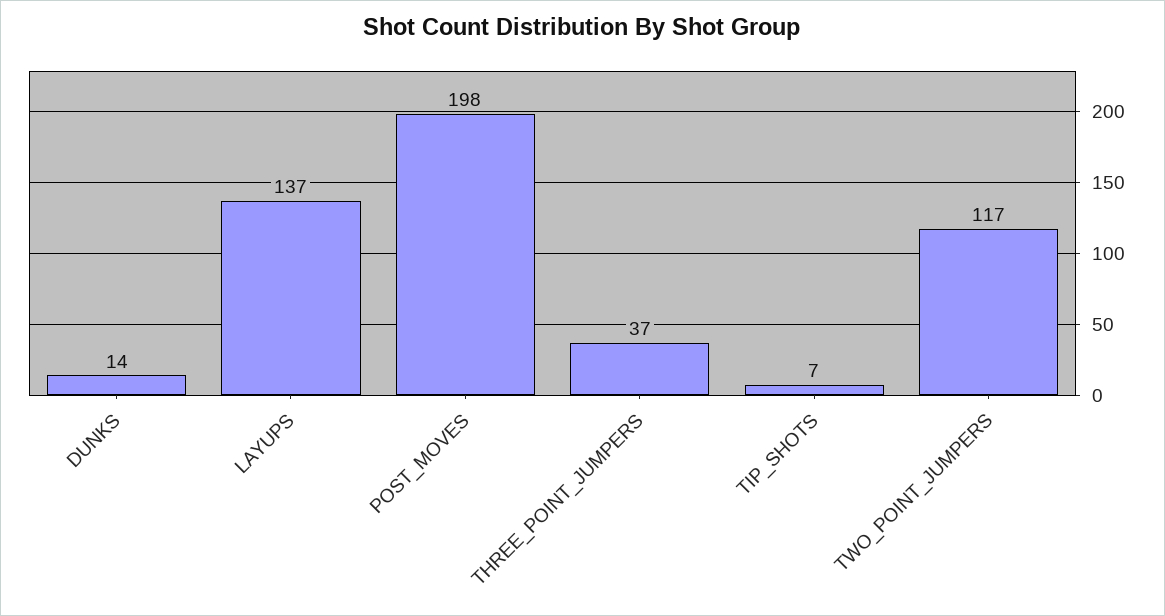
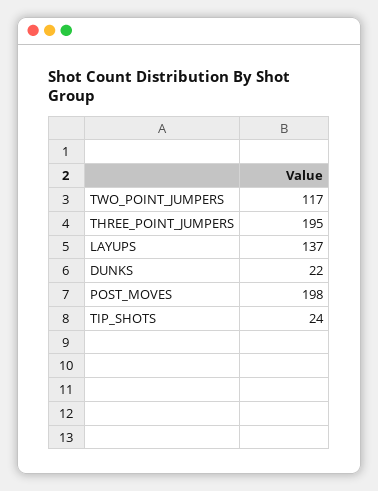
DUNKS: 14 -> 22
THREE_POINT_JUMPERS: 37 -> 195
TIP_SHOTS: 7 -> 24

